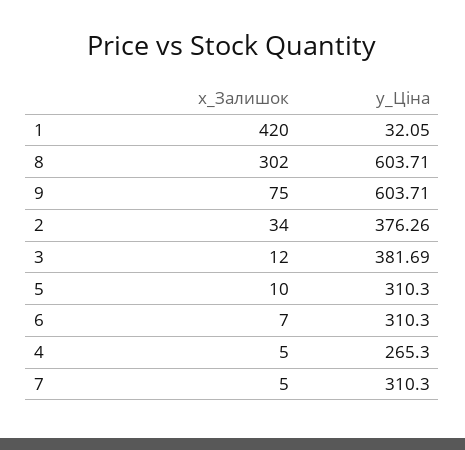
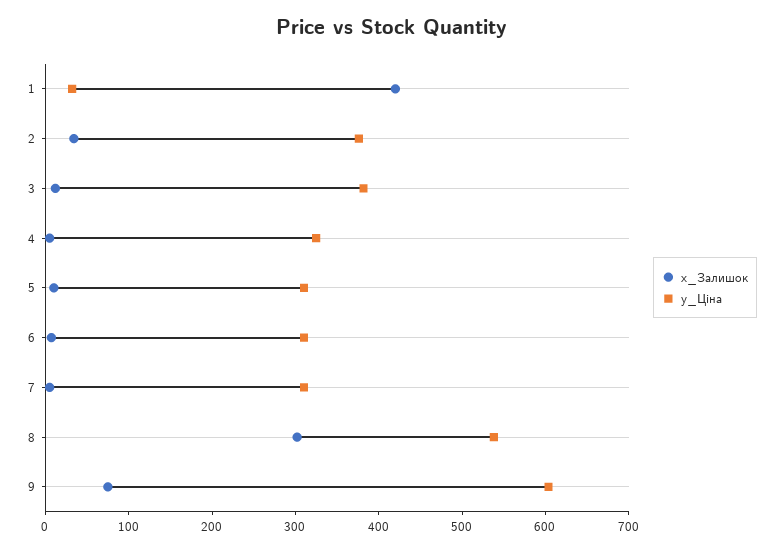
y_Ціна, 8: 603.71 -> 540
y_Ціна, 4: 265.3 -> 320

